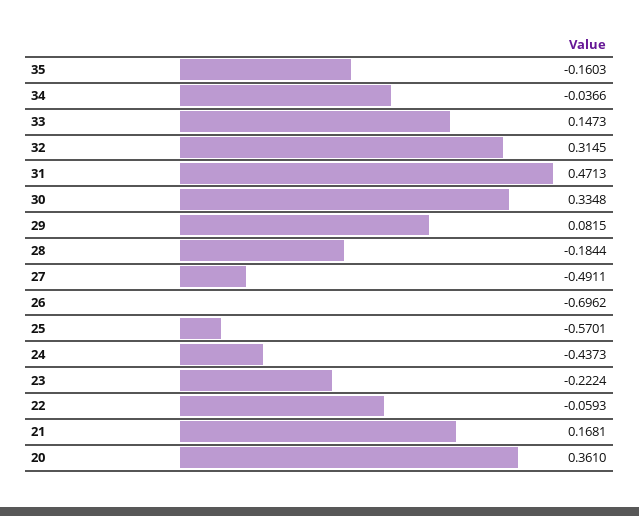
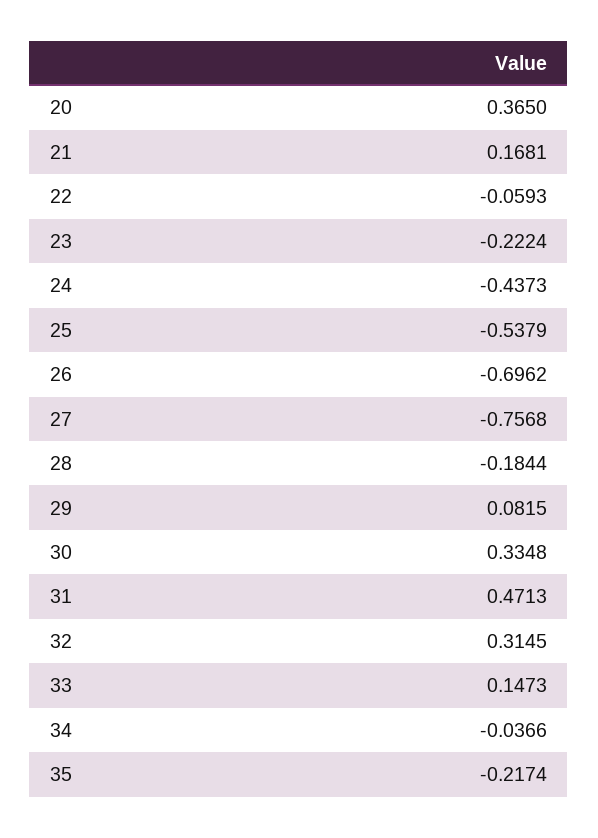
35: -0.1603 -> -0.2174
27: -0.4911 -> -0.7568
25: -0.5701 -> -0.5379
20: 0.361 -> 0.365

